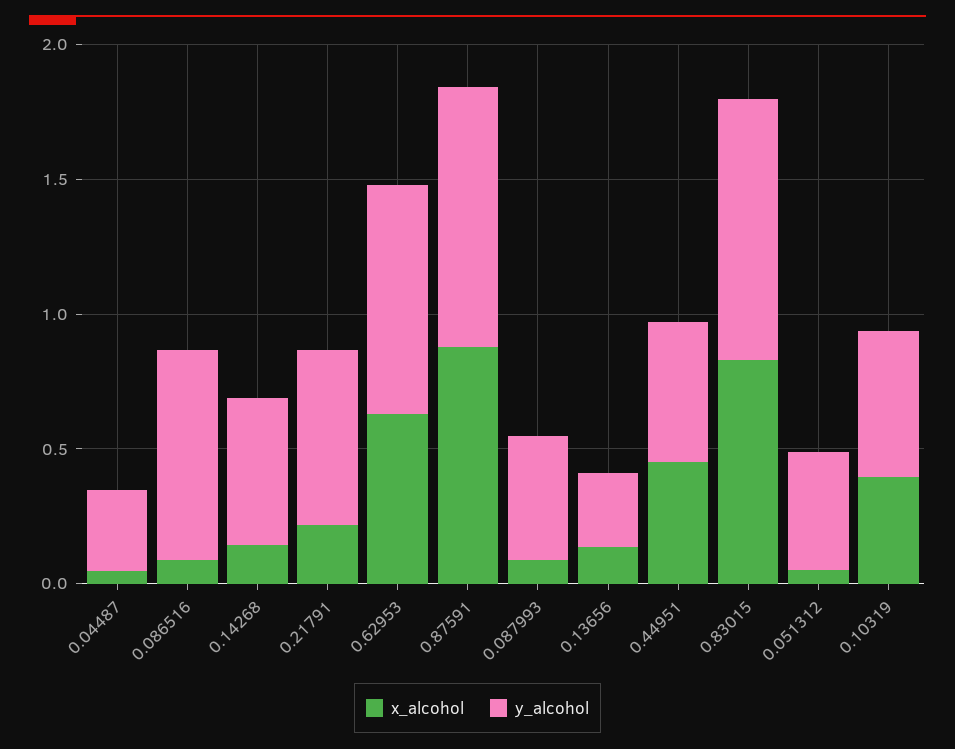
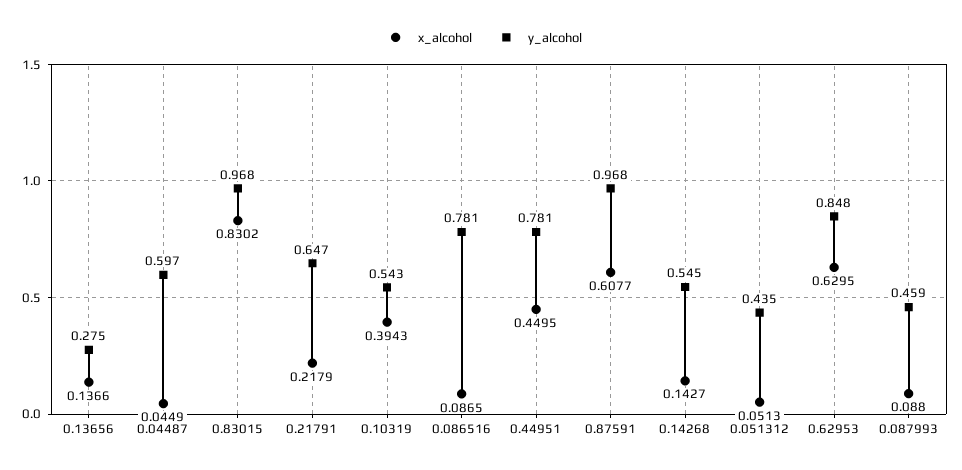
y_alcohol, 0.04487: 0.3 -> 0.597
x_alcohol, 0.87591: 0.9 -> 0.6077
y_alcohol, 0.44951: 0.5 -> 0.781

